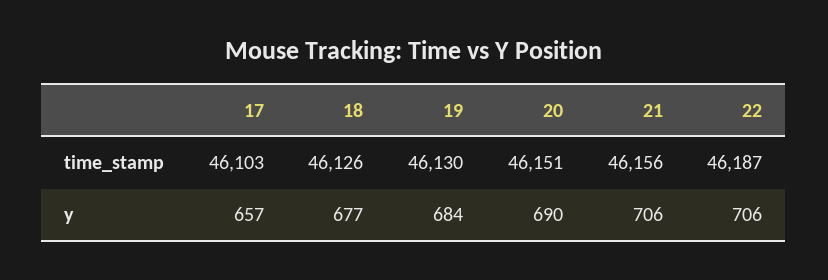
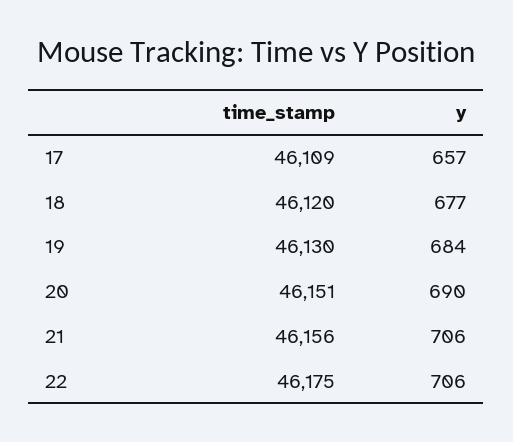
17, time_stamp: 46103 -> 46109
18, time_stamp: 46126 -> 46120
22, time_stamp: 46187 -> 46175

